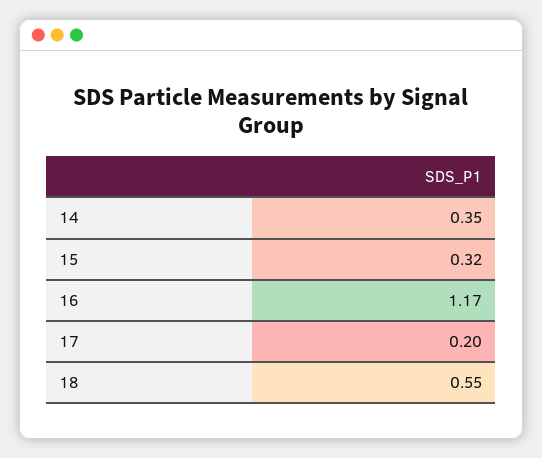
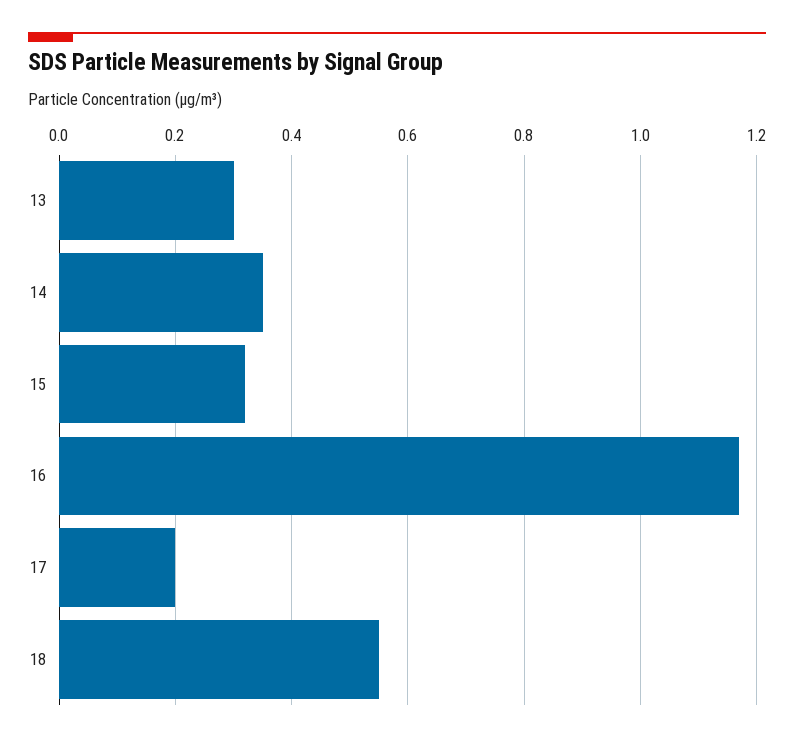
13: none -> 0.3

